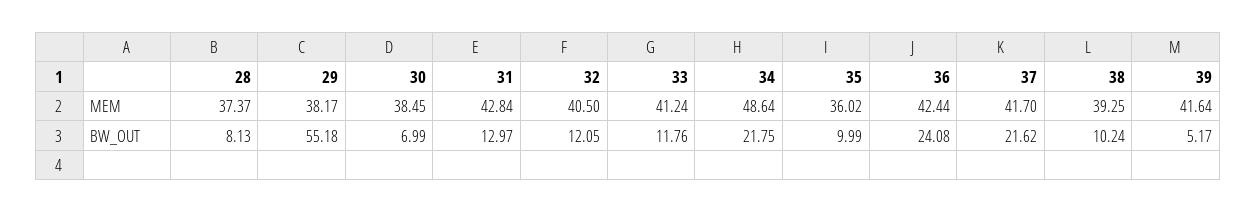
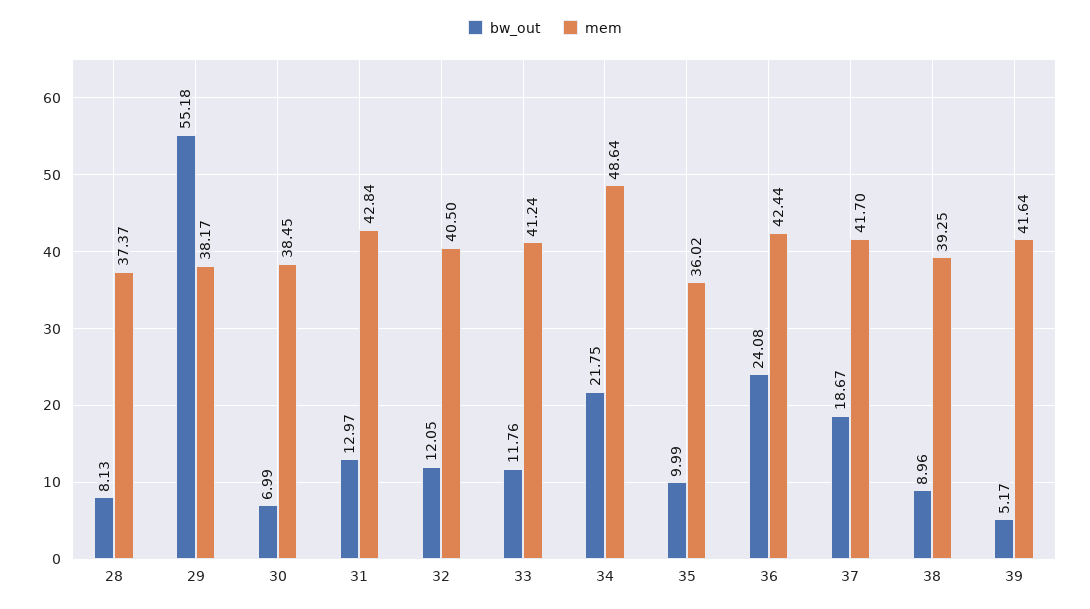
BW_OUT, 37: 21.62 -> 18.67
BW_OUT, 38: 10.24 -> 8.96

